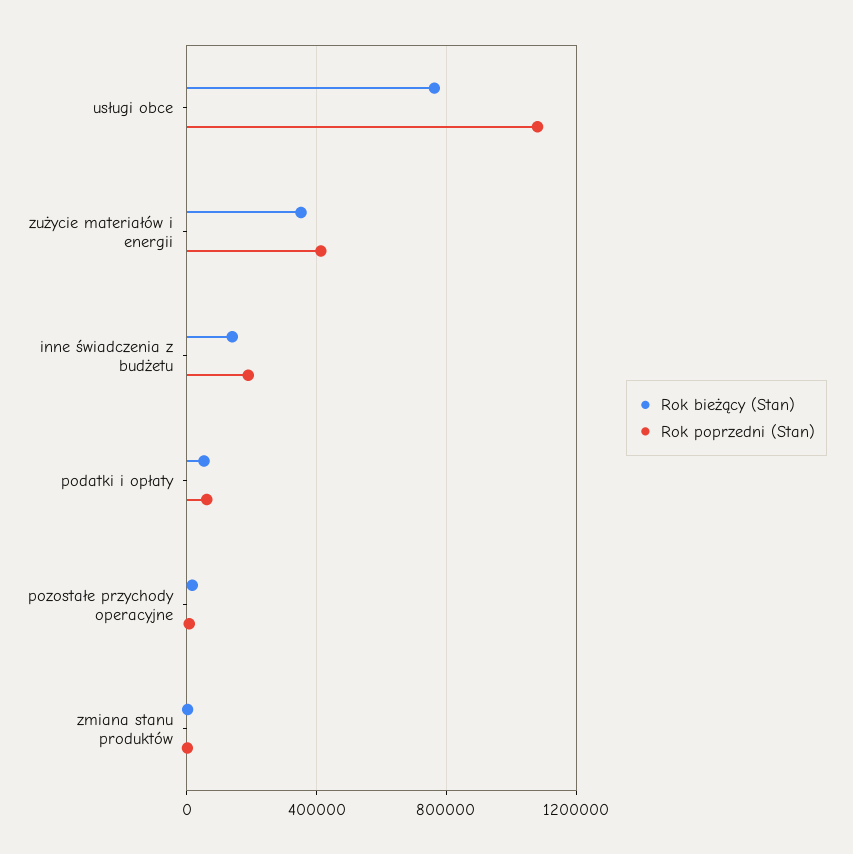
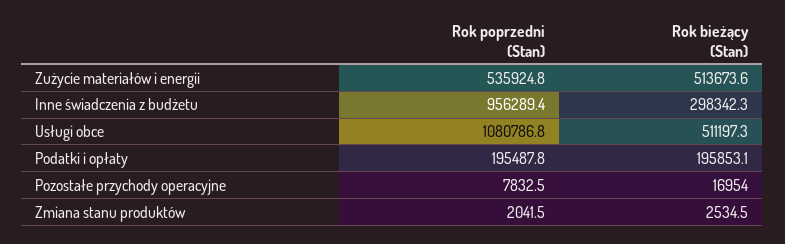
Rok bieżący (Stan), usługi obce: 750000 -> 511197.3
Rok bieżący (Stan), zużycie materiałów i energii: 350000 -> 513673.6
Rok poprzedni (Stan), zużycie materiałów i energii: 400000 -> 535924.8
Rok bieżący (Stan), inne świadczenia z budżetu: 150000 -> 298342.3
Rok poprzedni (Stan), inne świadczenia z budżetu: 200000 -> 956289.4
Rok bieżący (Stan), podatki i opłaty: 50000 -> 195853.1
Rok poprzedni (Stan), podatki i opłaty: 50000 -> 195487.8

